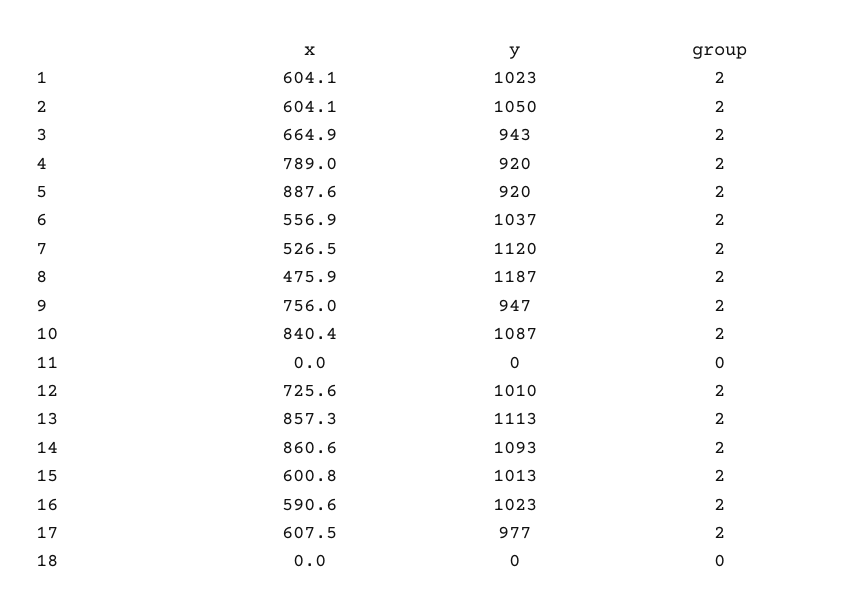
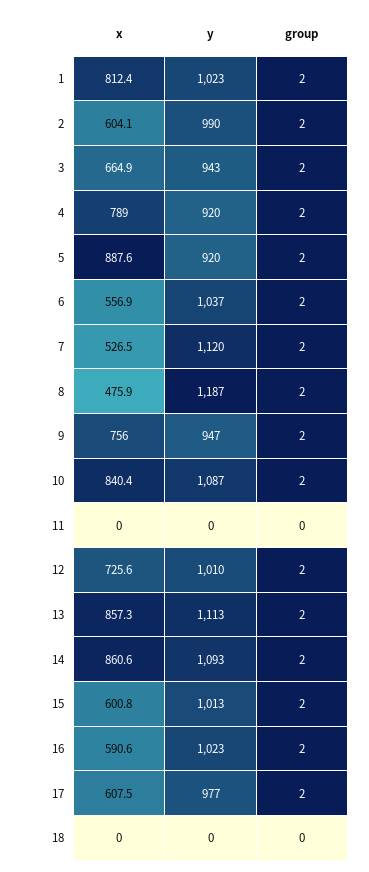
x, 1: 604.1 -> 812.4
y, 2: 1050 -> 990

